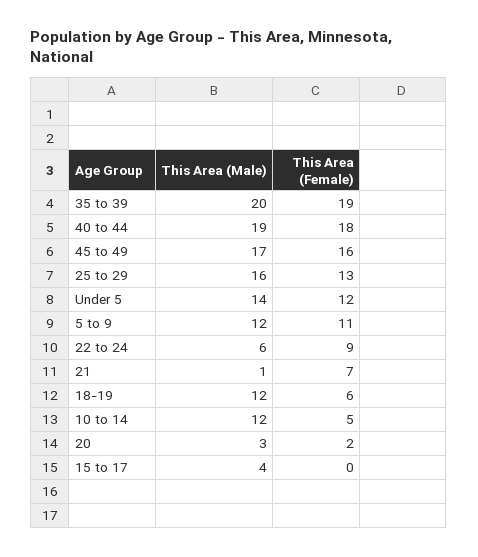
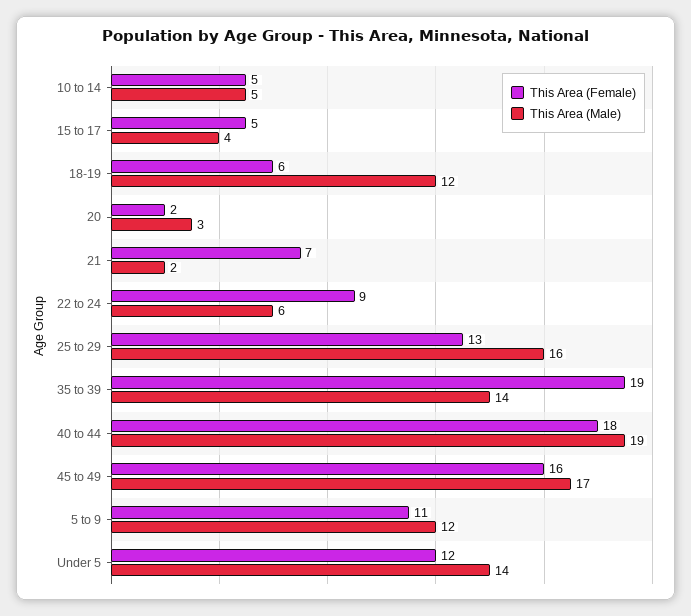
This Area (Male), 35 to 39: 20 -> 14
This Area (Male), 21: 1 -> 2
This Area (Male), 10 to 14: 12 -> 5
This Area (Female), 15 to 17: 0 -> 5

